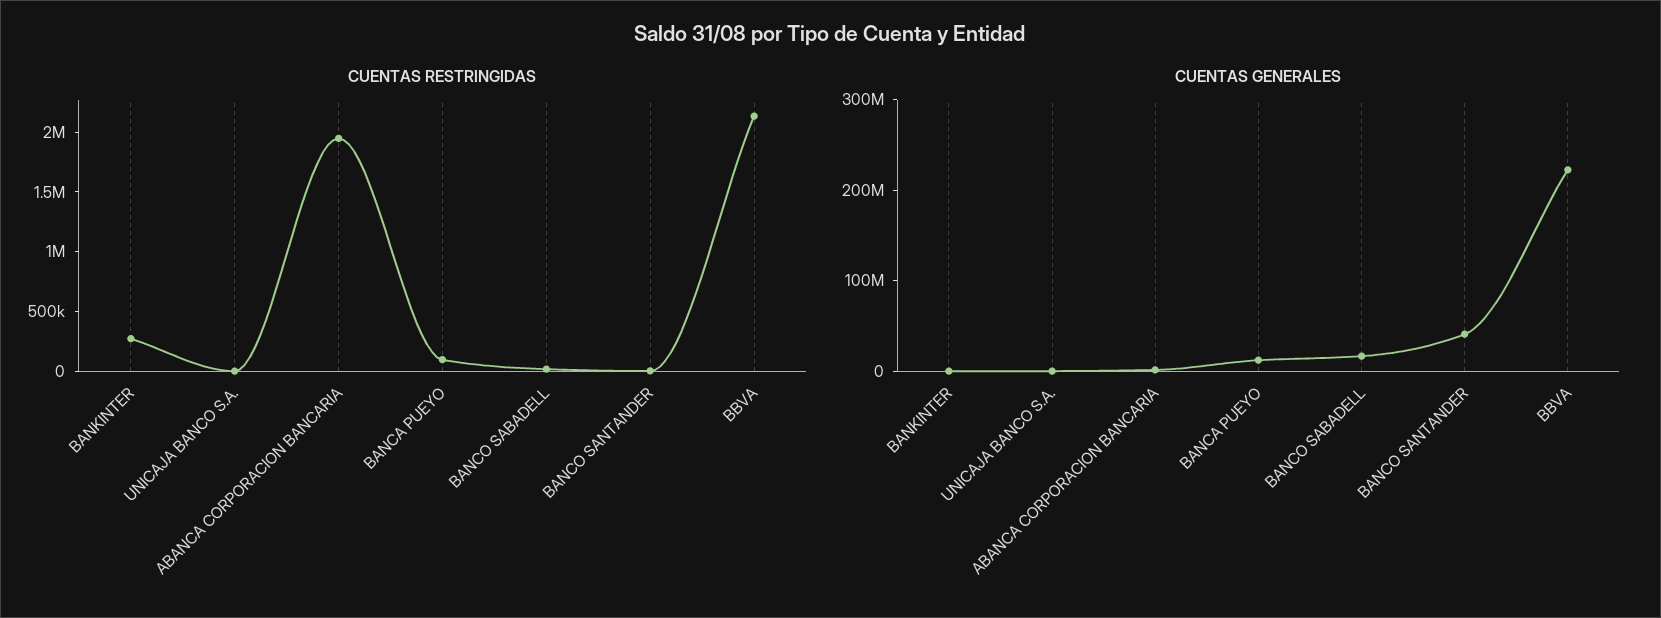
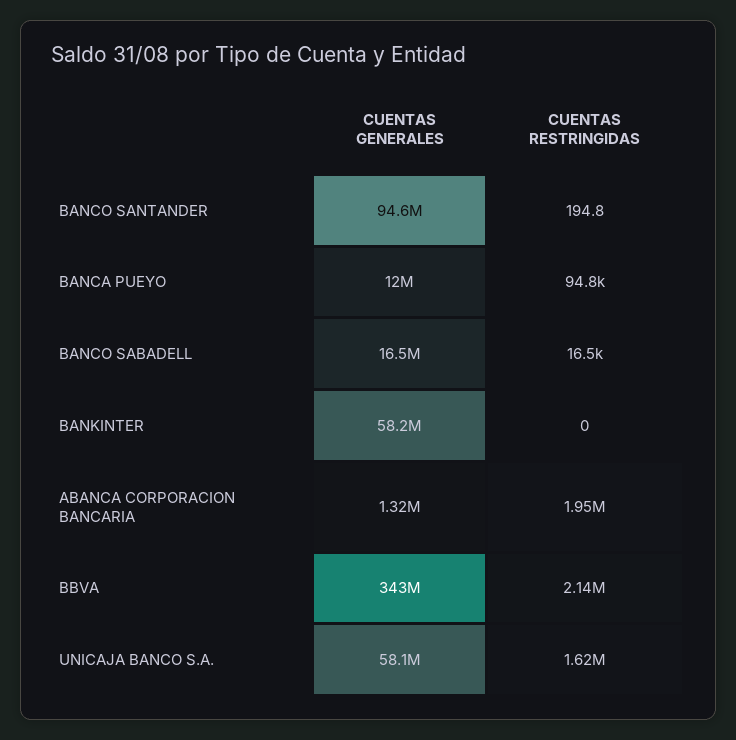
CUENTAS RESTRINGIDAS, BANKINTER: 300000 -> 0
CUENTAS RESTRINGIDAS, UNICAJA BANCO S.A.: 0 -> 1620000
CUENTAS GENERALES, BANKINTER: 0 -> 58200000
CUENTAS GENERALES, UNICAJA BANCO S.A.: 0 -> 58100000
CUENTAS GENERALES, BANCO SANTANDER: 40000000 -> 94600000
CUENTAS GENERALES, BBVA: 220000000 -> 343000000

